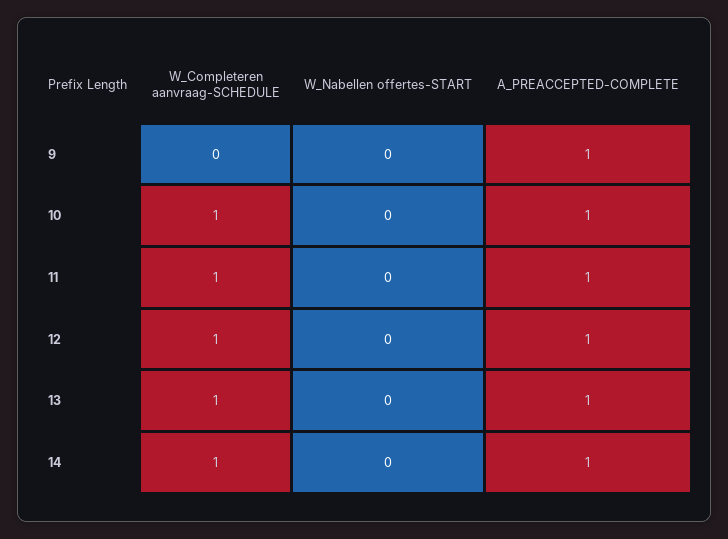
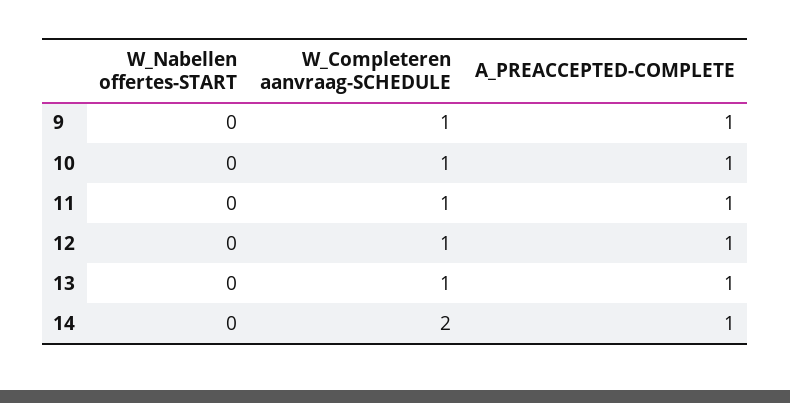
W_Completeren aanvraag-SCHEDULE, 9: 0 -> 1
W_Completeren aanvraag-SCHEDULE, 14: 1 -> 2

